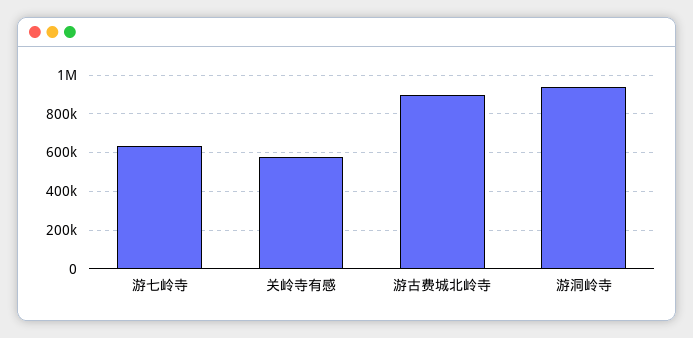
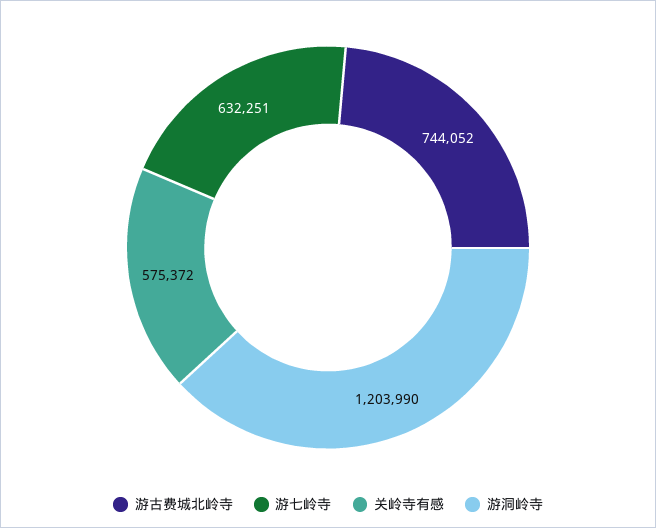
游古费城北岭寺: 900000 -> 744052
游洞岭寺: 950000 -> 1203990

